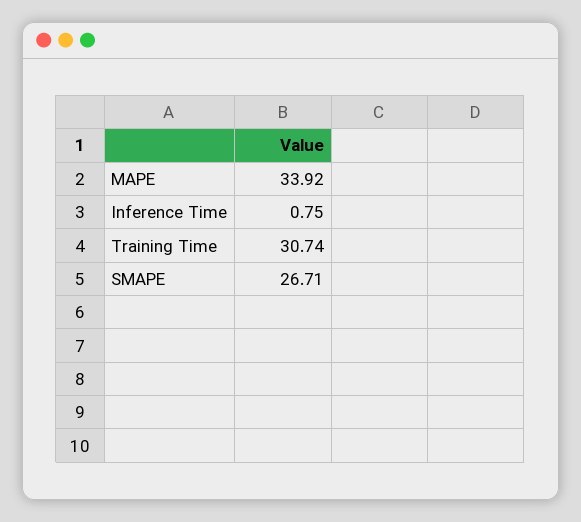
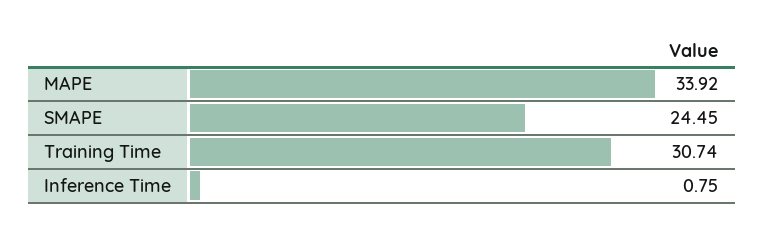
SMAPE: 26.71 -> 24.45

